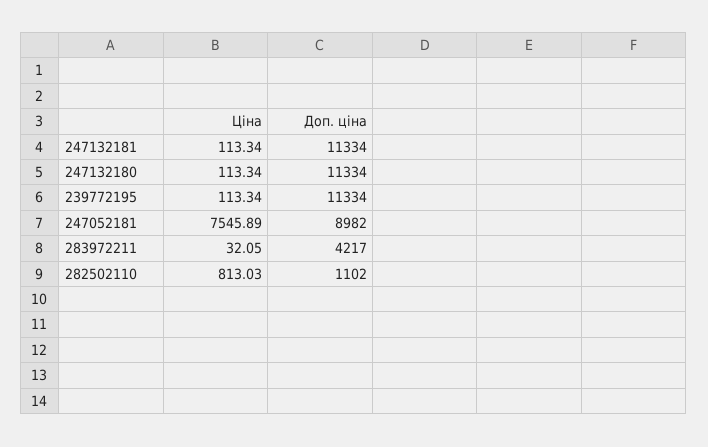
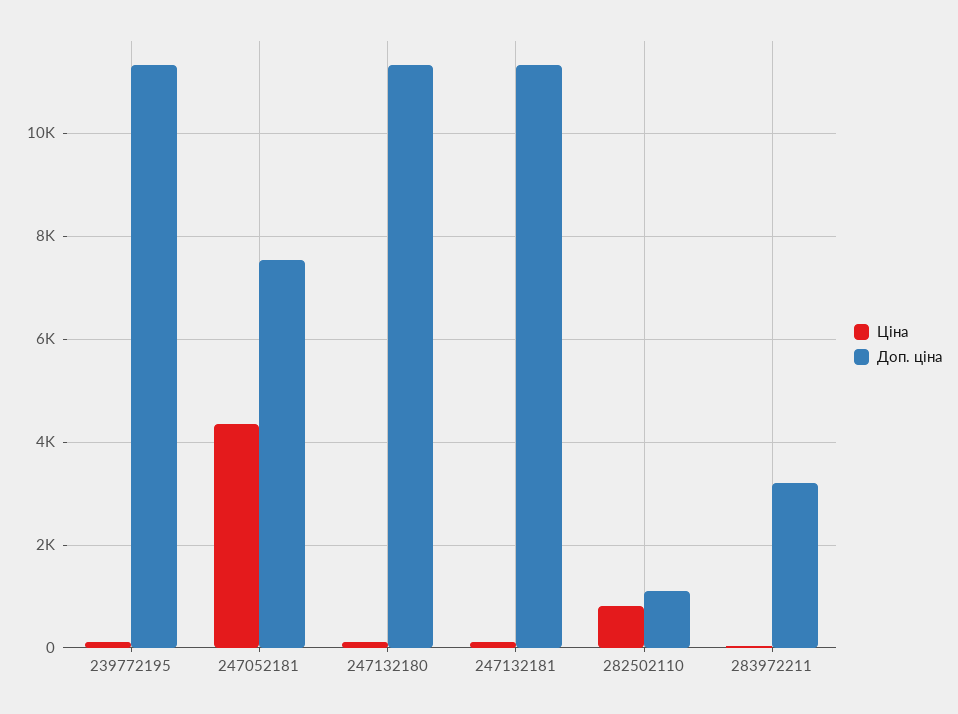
Ціна, 247052181: 7545.89 -> 4400
Доп. ціна, 247052181: 8982 -> 7600
Доп. ціна, 283972211: 4217 -> 3200

